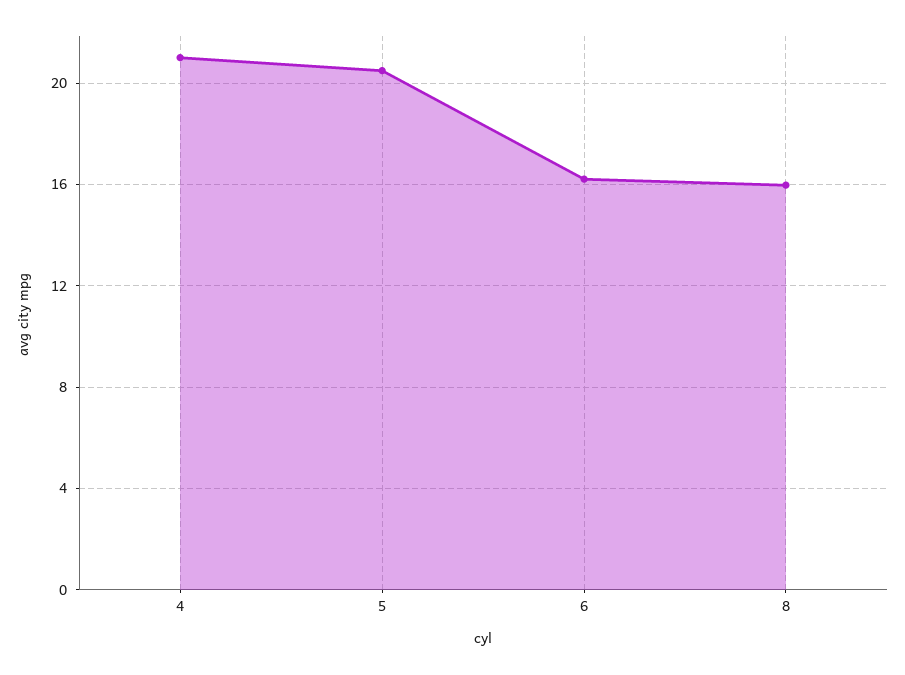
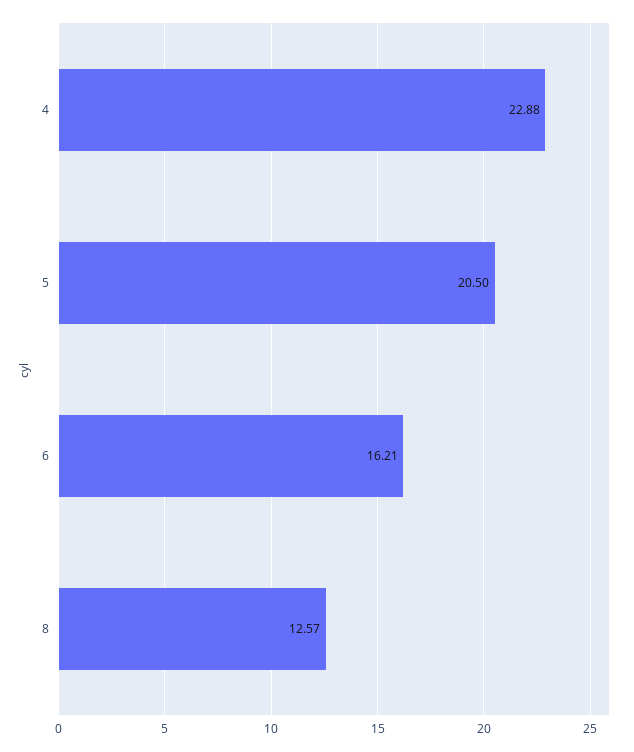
4: 21 -> 22.88
8: 16 -> 12.57

